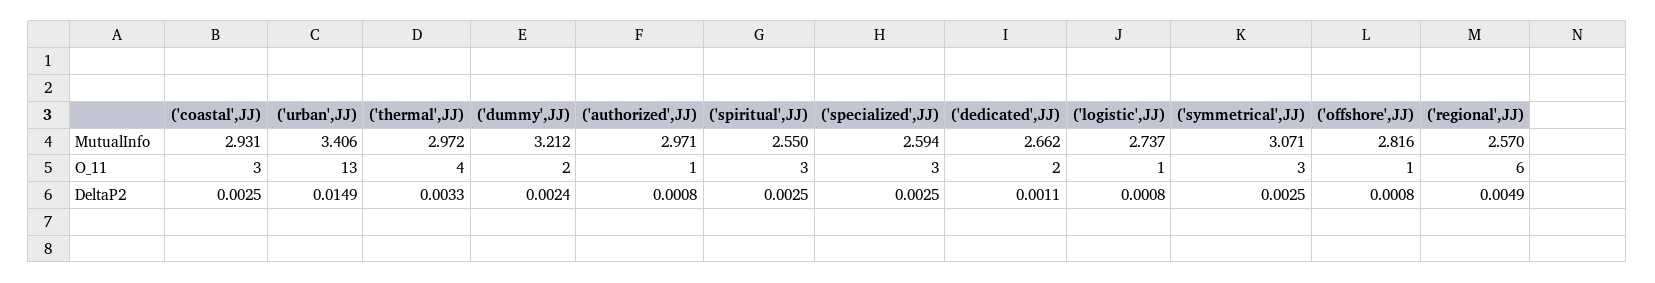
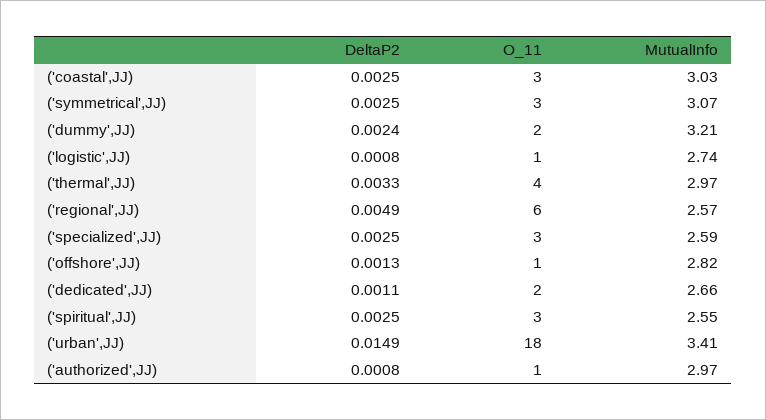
('coastal',JJ), MutualInfo: 2.931 -> 3.03
('urban',JJ), O_11: 13 -> 18
('offshore',JJ), DeltaP2: 0.0008 -> 0.0013

